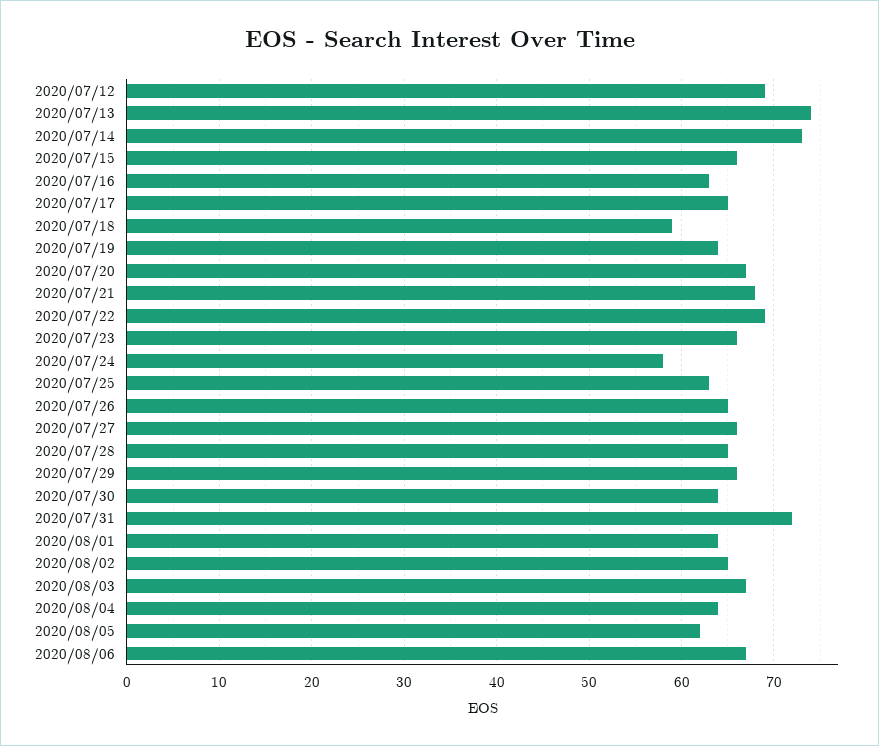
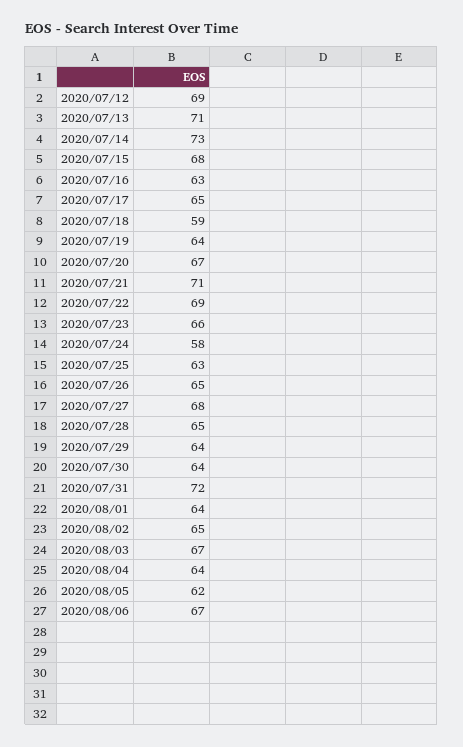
2020/07/13: 74 -> 71
2020/07/15: 66 -> 68
2020/07/21: 68 -> 71
2020/07/27: 66 -> 68
2020/07/29: 66 -> 64

